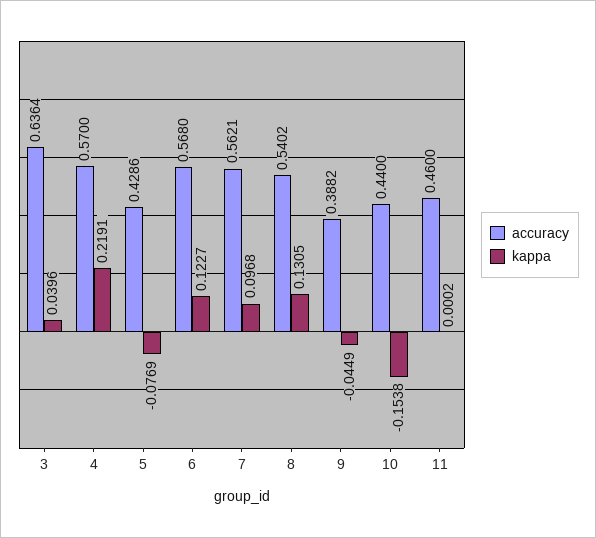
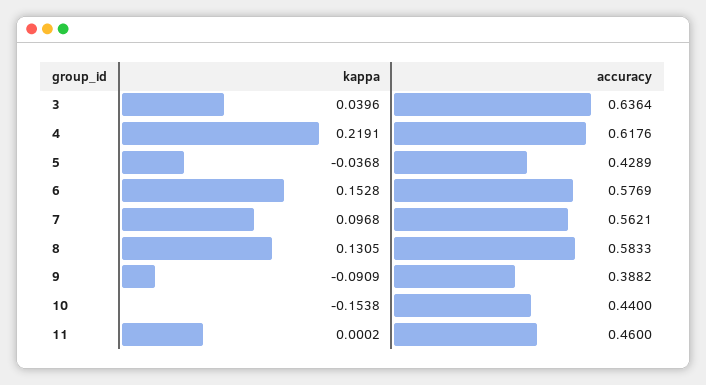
accuracy, 4: 0.57 -> 0.6176
accuracy, 5: 0.4286 -> 0.4289
kappa, 5: -0.0769 -> -0.0368
accuracy, 6: 0.568 -> 0.5769
kappa, 6: 0.1227 -> 0.1528
accuracy, 8: 0.5402 -> 0.5833
kappa, 9: -0.0449 -> -0.0909

